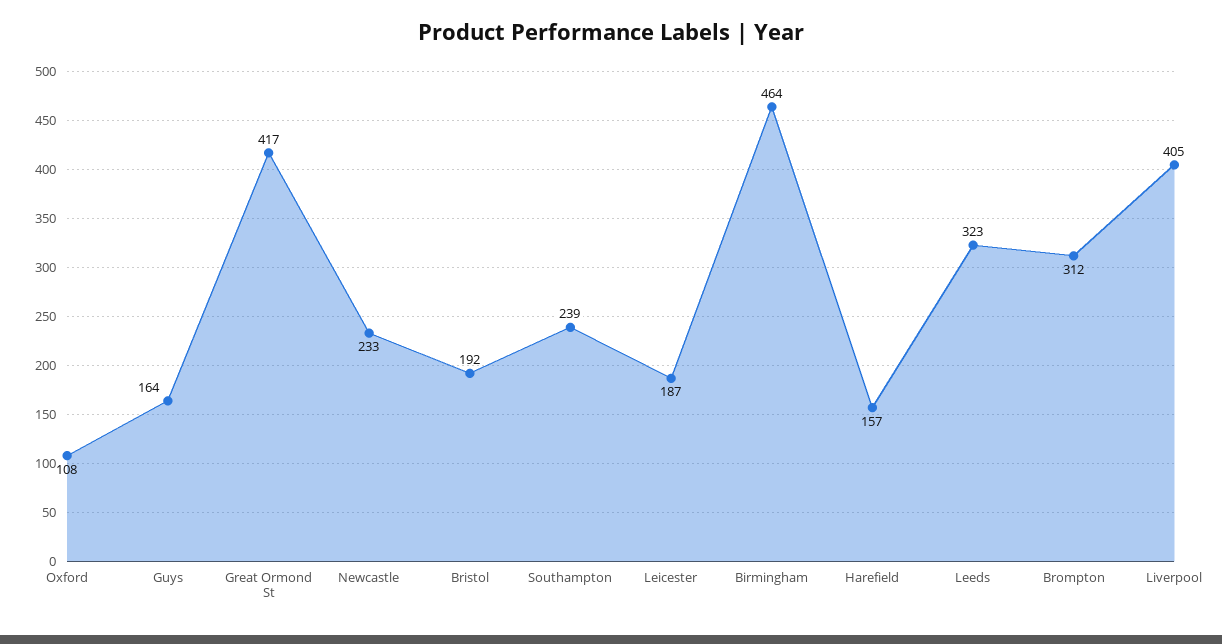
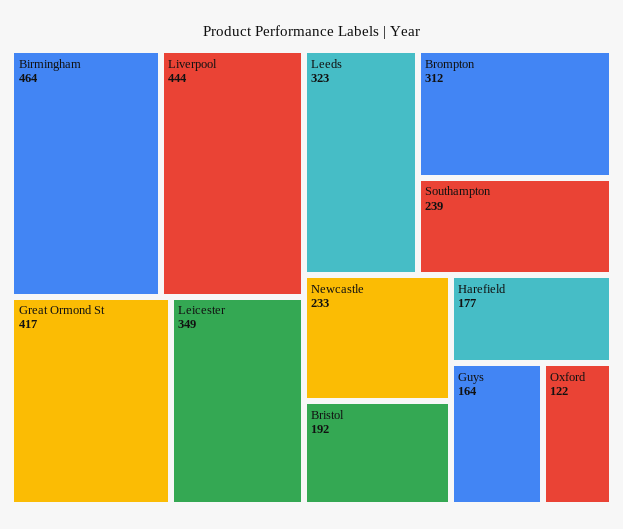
Oxford: 108 -> 122
Leicester: 187 -> 349
Harefield: 157 -> 177
Liverpool: 405 -> 444

